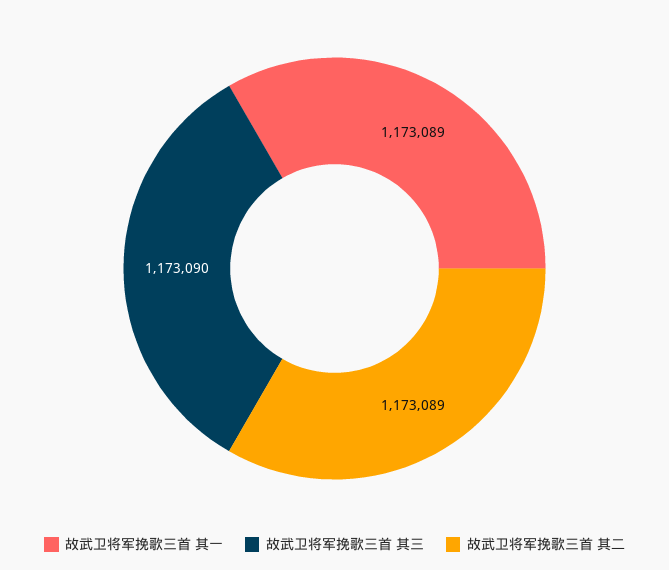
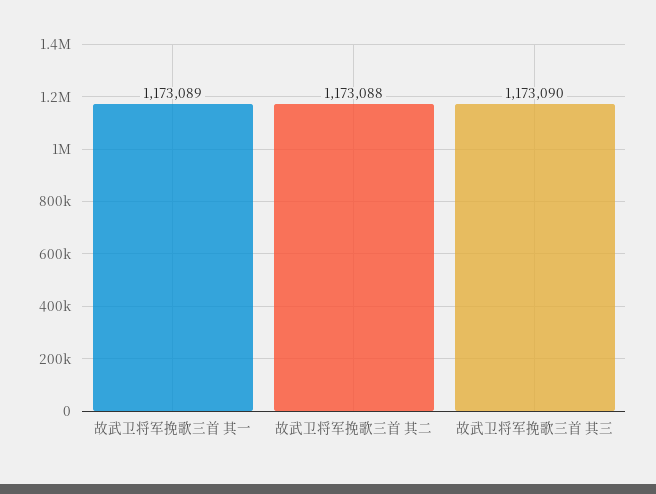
故武卫将军挽歌三首 其二: 1173089 -> 1173088

